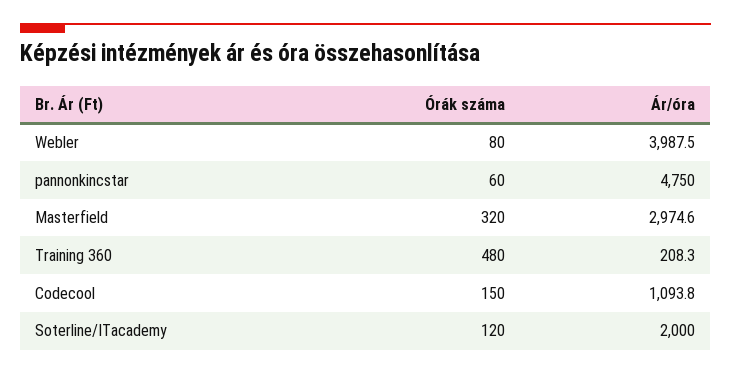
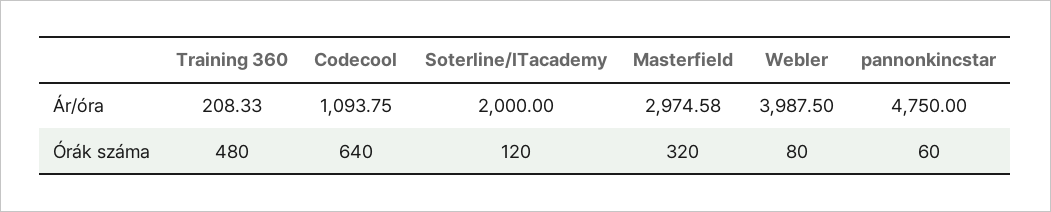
Órák száma, Codecool: 150 -> 640

